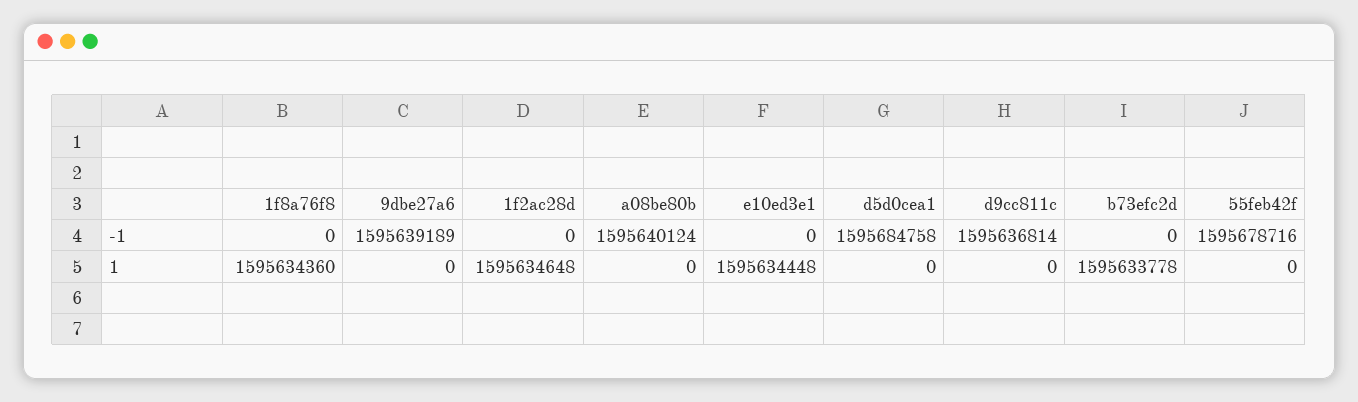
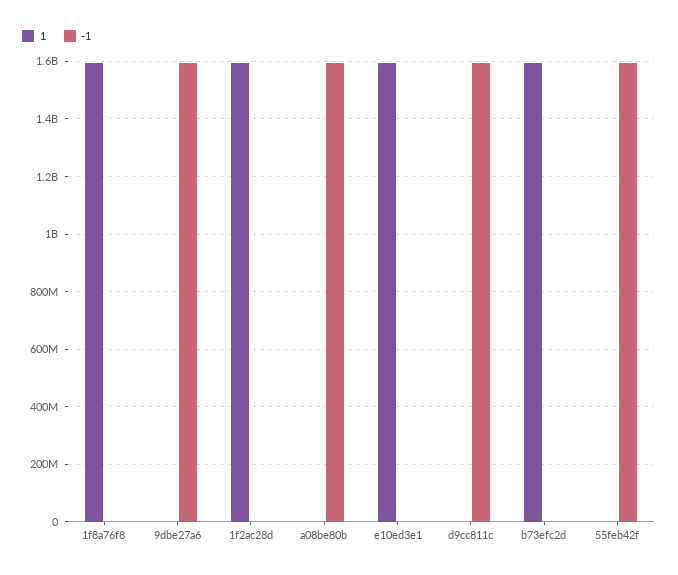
-1, d5d0cea1: 1595684758 -> none
1, d5d0cea1: 0 -> none

